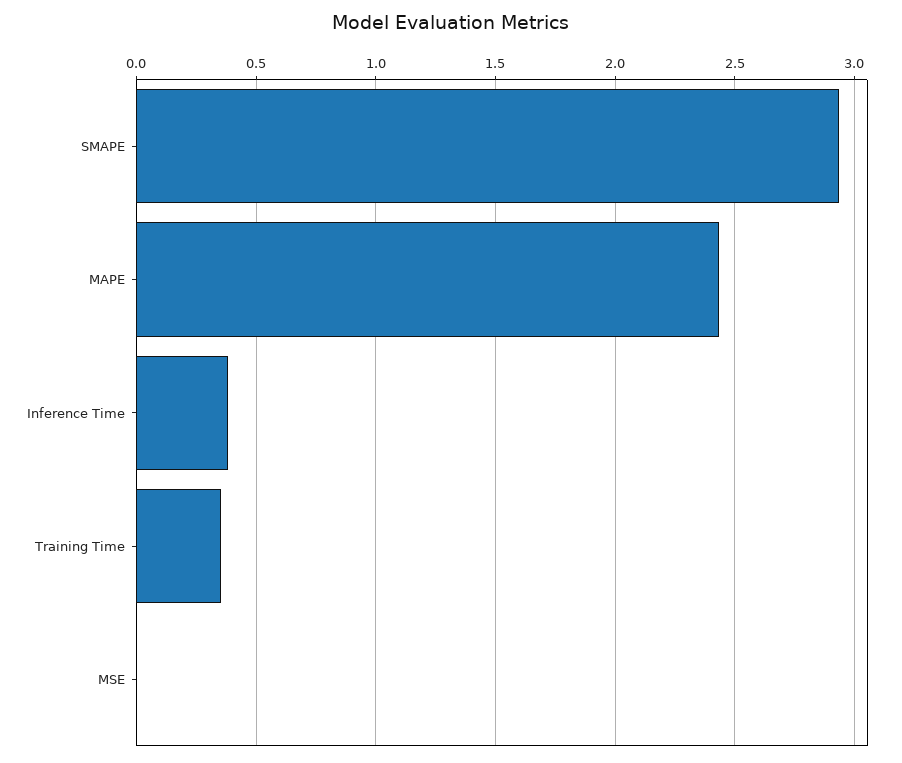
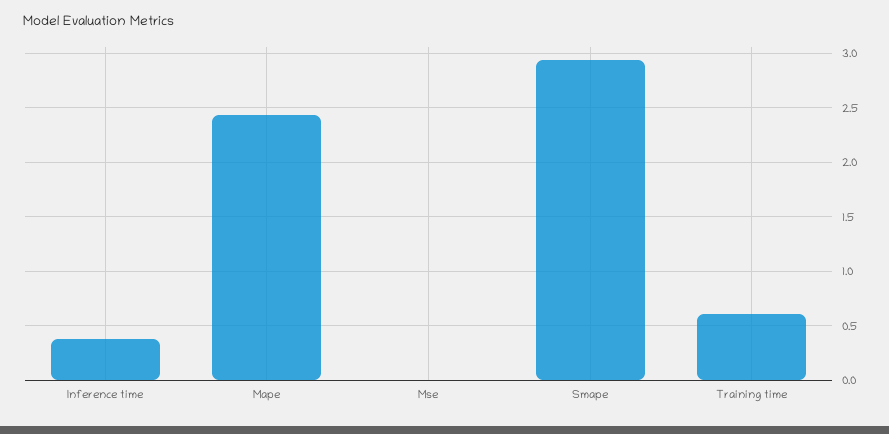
Training Time: 0.35 -> 0.6

